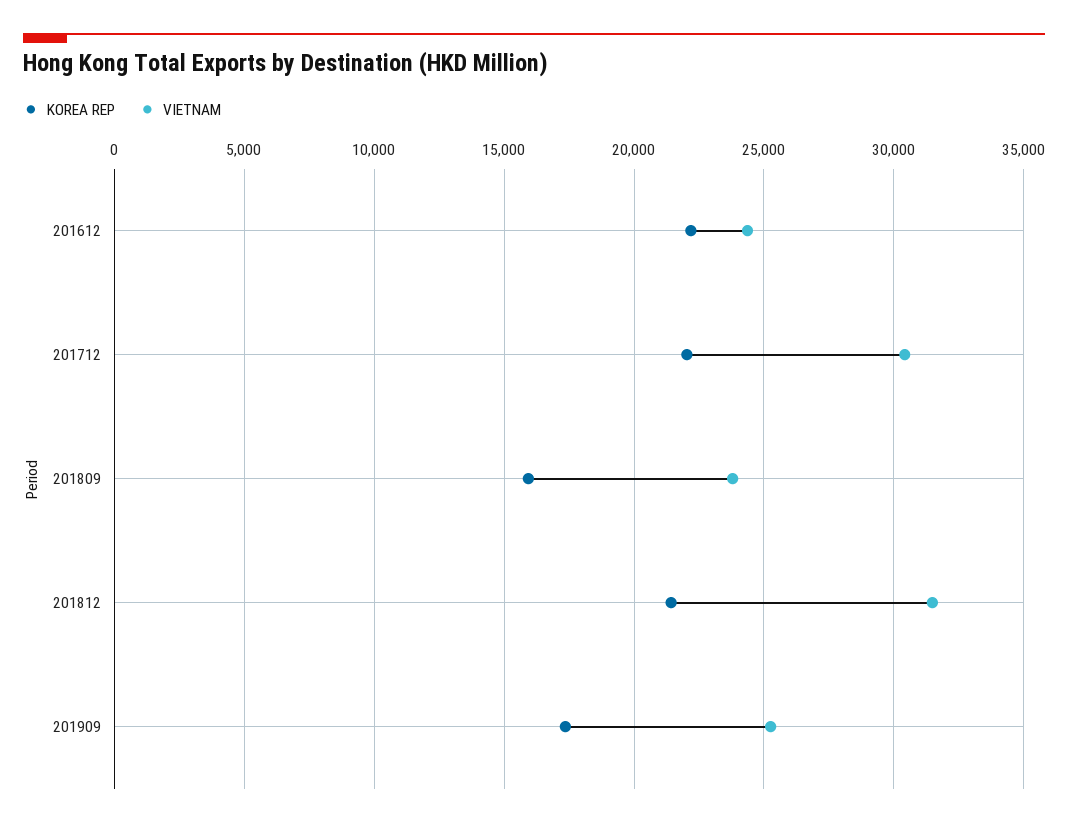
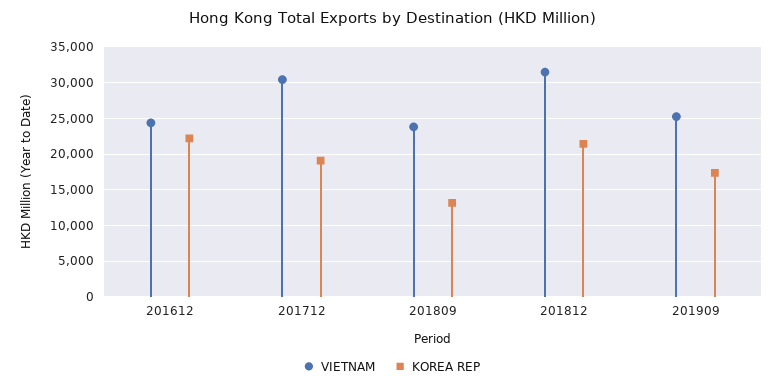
KOREA REP, 201712: 22000 -> 19000
KOREA REP, 201809: 16000 -> 13000

